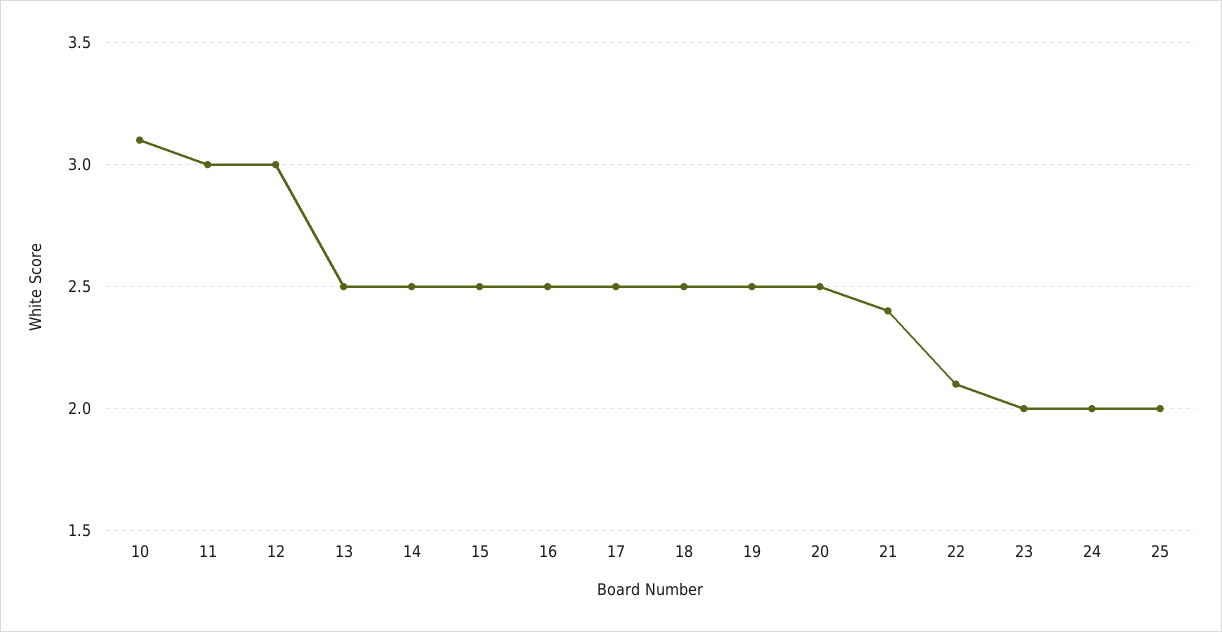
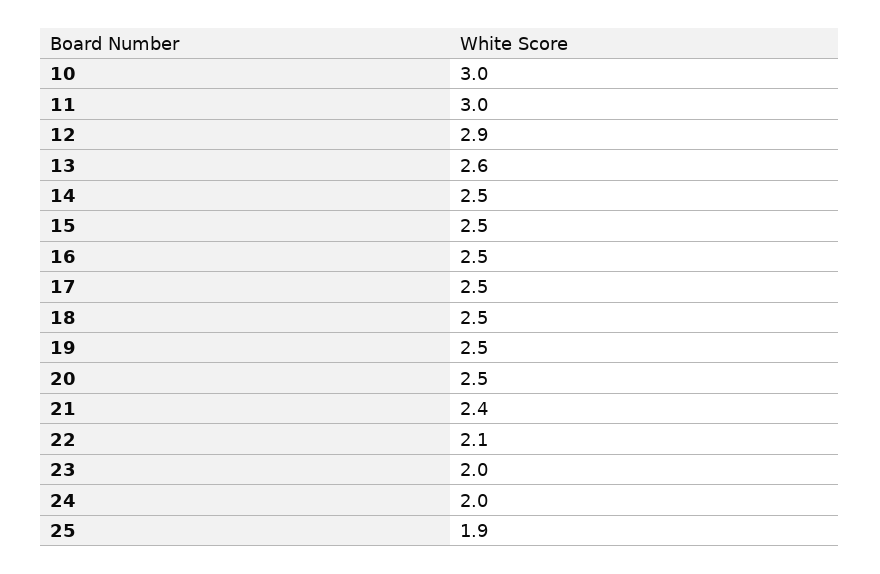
10: 3.1 -> 3
12: 3 -> 2.9
13: 2.5 -> 2.6
25: 2 -> 1.9

